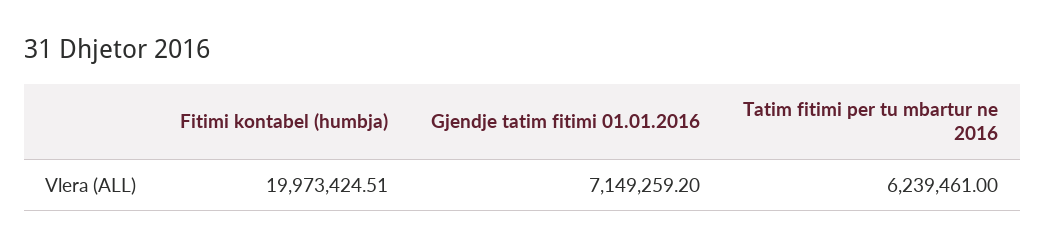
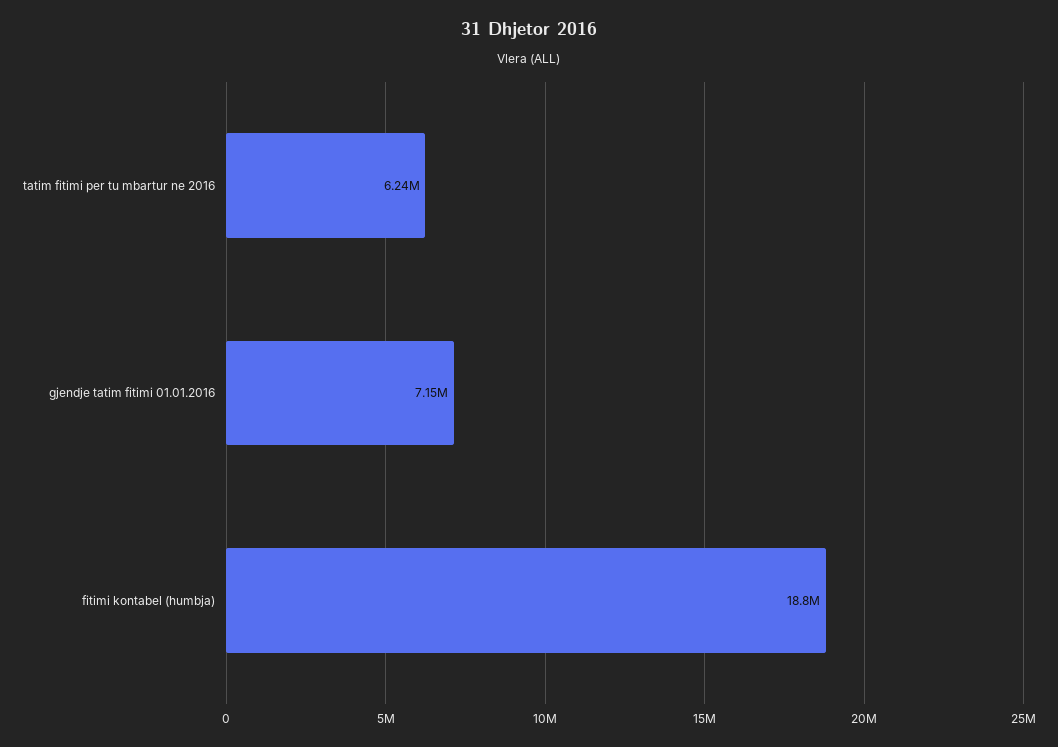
Fitimi kontabel (humbja): 19973424.51 -> 18800000

